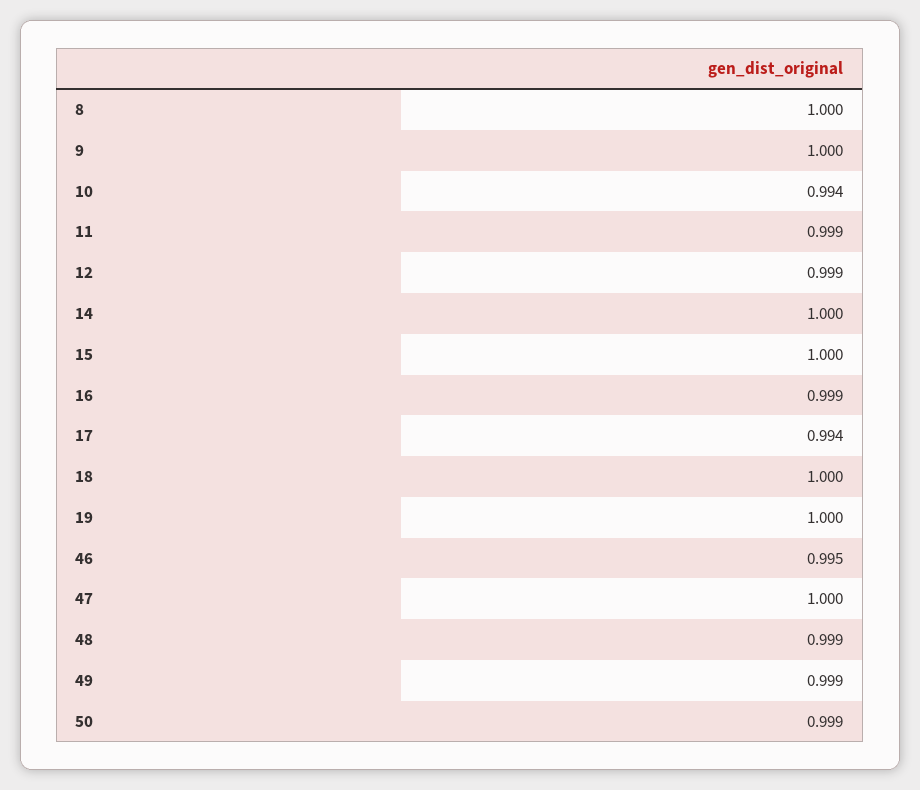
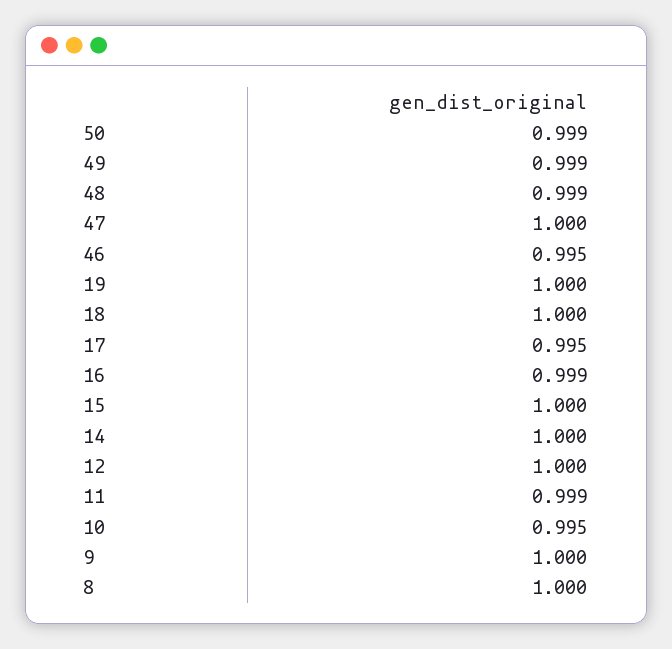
10: 0.994 -> 0.995
12: 0.999 -> 1
17: 0.994 -> 0.995

